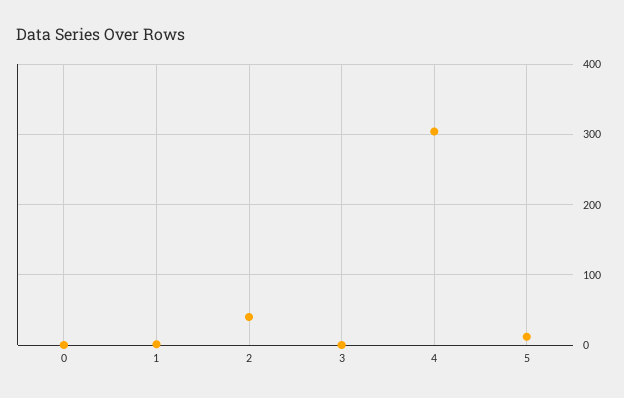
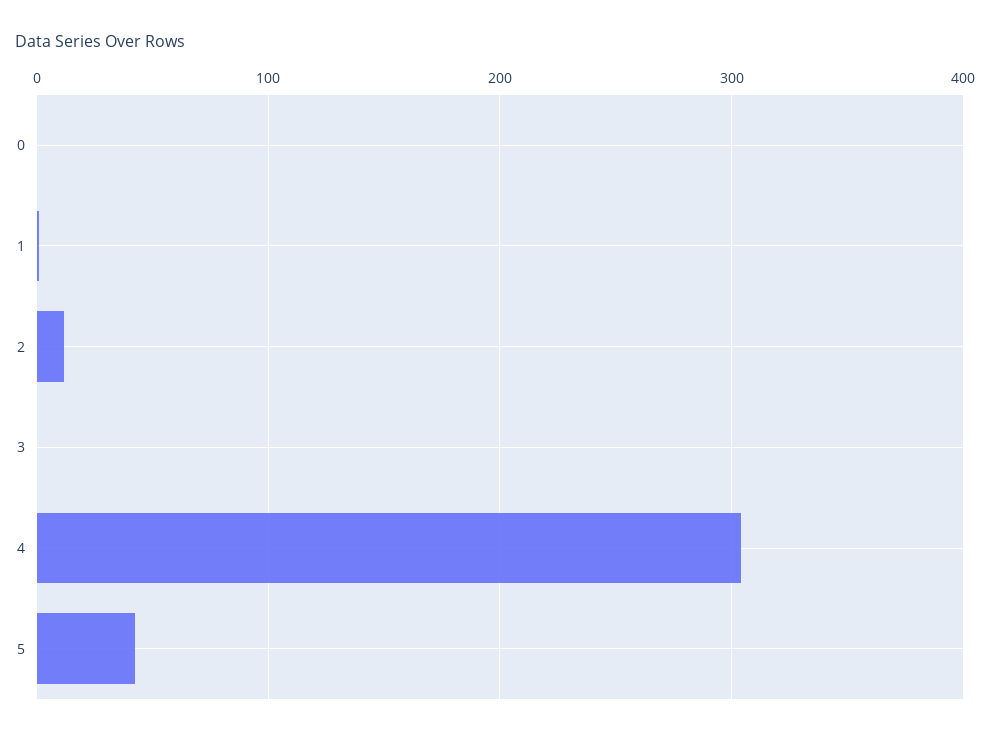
2: 40 -> 10
5: 10 -> 40

